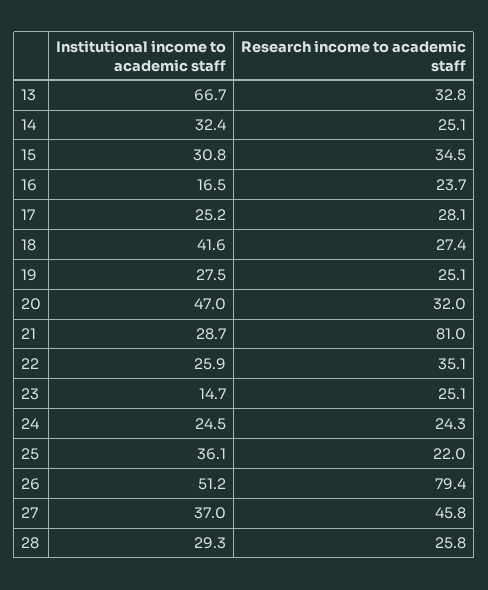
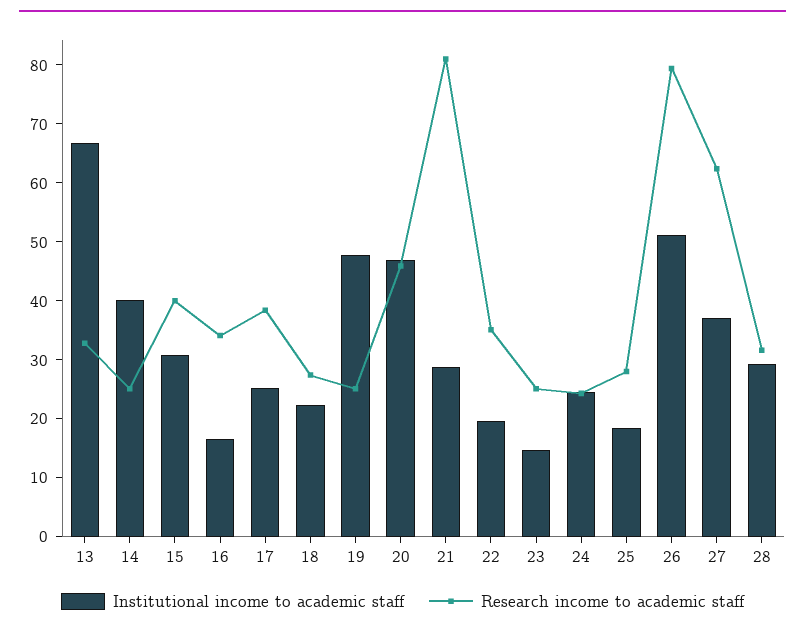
Institutional income to academic staff, 14: 32.4 -> 40
Research income to academic staff, 15: 34.5 -> 40
Research income to academic staff, 16: 23.7 -> 34
Research income to academic staff, 17: 28.1 -> 38
Institutional income to academic staff, 18: 41.6 -> 22
Institutional income to academic staff, 19: 27.5 -> 48
Research income to academic staff, 20: 32 -> 46
Institutional income to academic staff, 22: 25.9 -> 20
Institutional income to academic staff, 25: 36.1 -> 18
Research income to academic staff, 25: 22 -> 28
Research income to academic staff, 27: 45.8 -> 62
Research income to academic staff, 28: 25.8 -> 32

